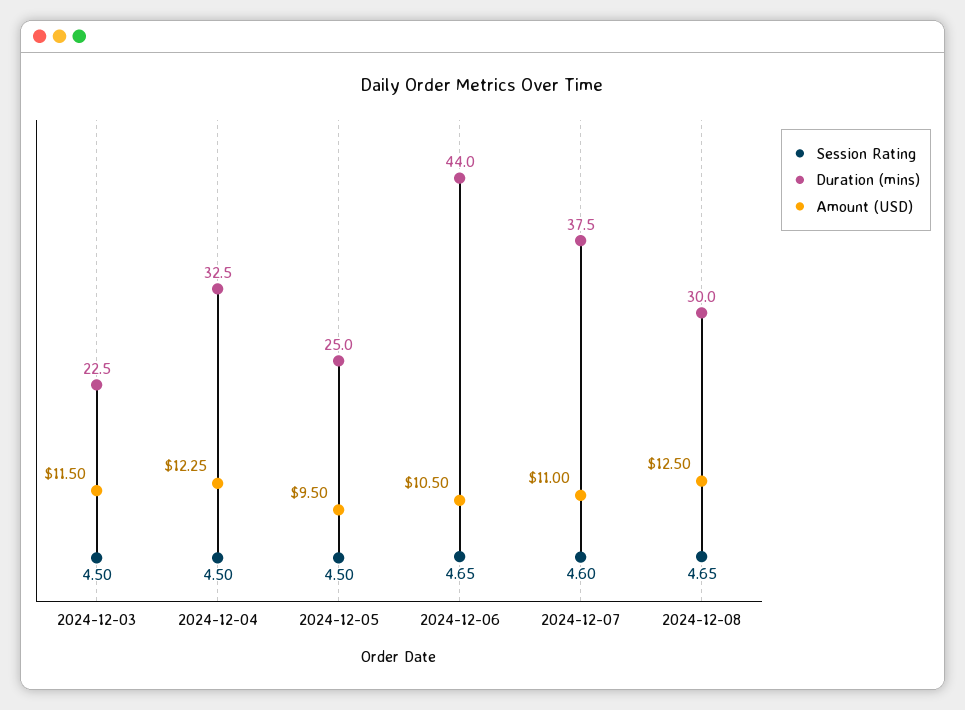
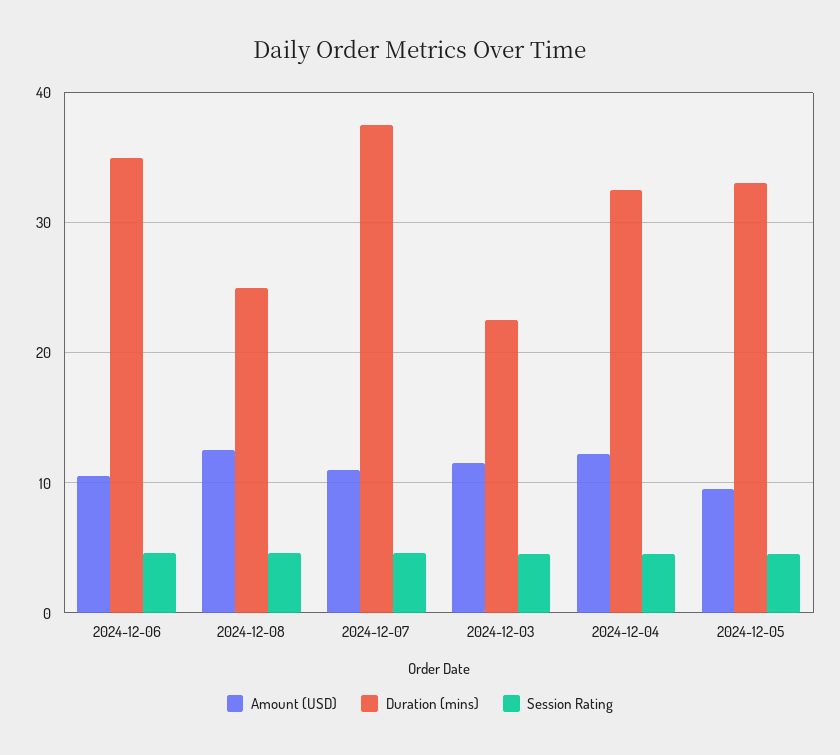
Duration (mins), 2024-12-05: 25 -> 33
Duration (mins), 2024-12-06: 44 -> 35
Duration (mins), 2024-12-08: 30 -> 25

